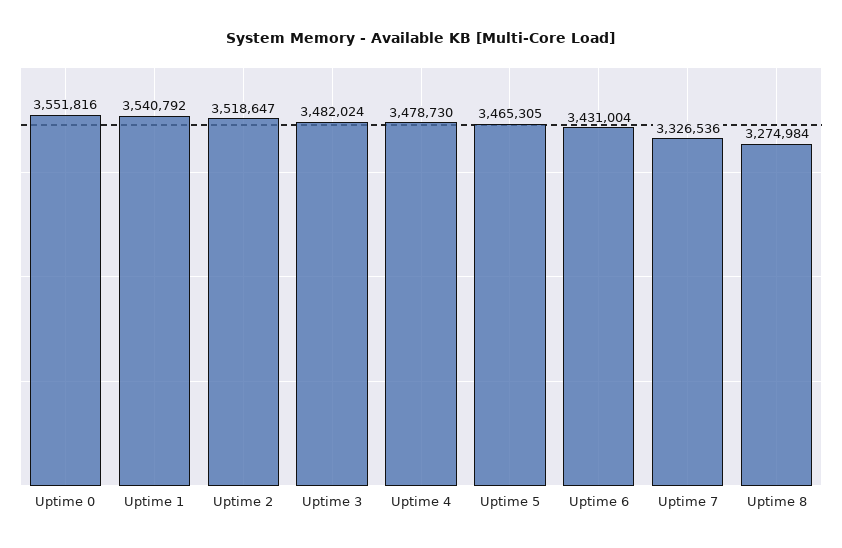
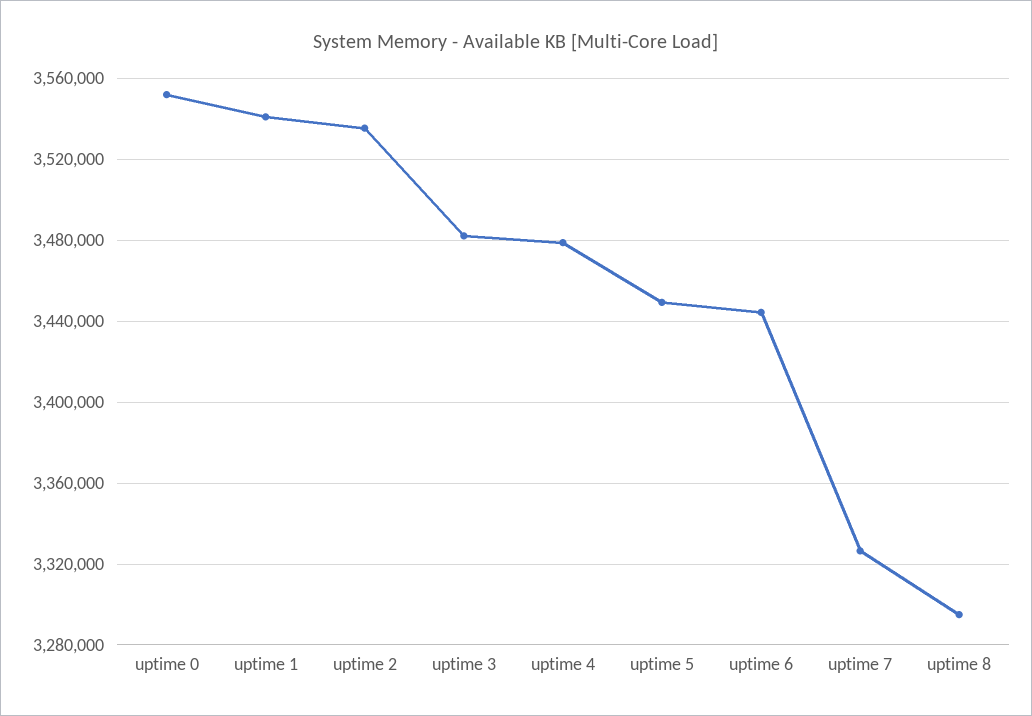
Uptime 2: 3518647 -> 3535000
Uptime 5: 3465305 -> 3450000
Uptime 6: 3431004 -> 3445000
Uptime 8: 3274984 -> 3295000

